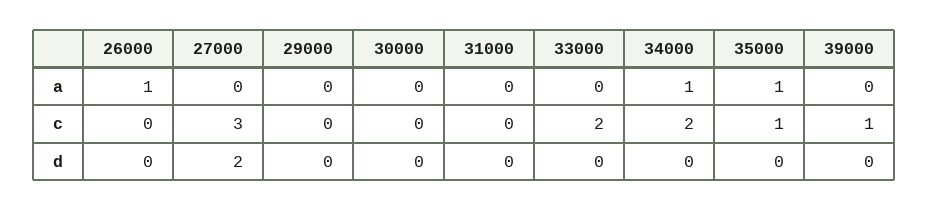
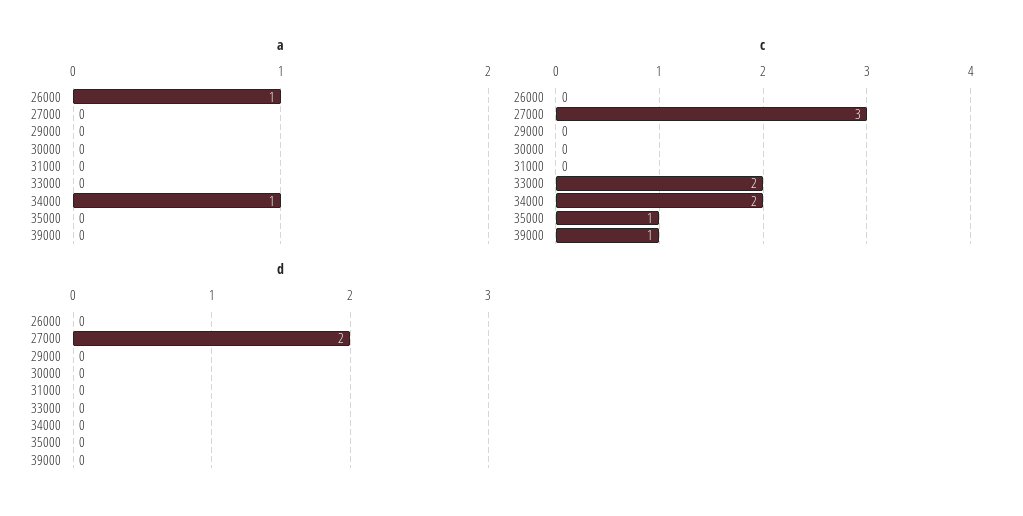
a, 35000: 1 -> 0

